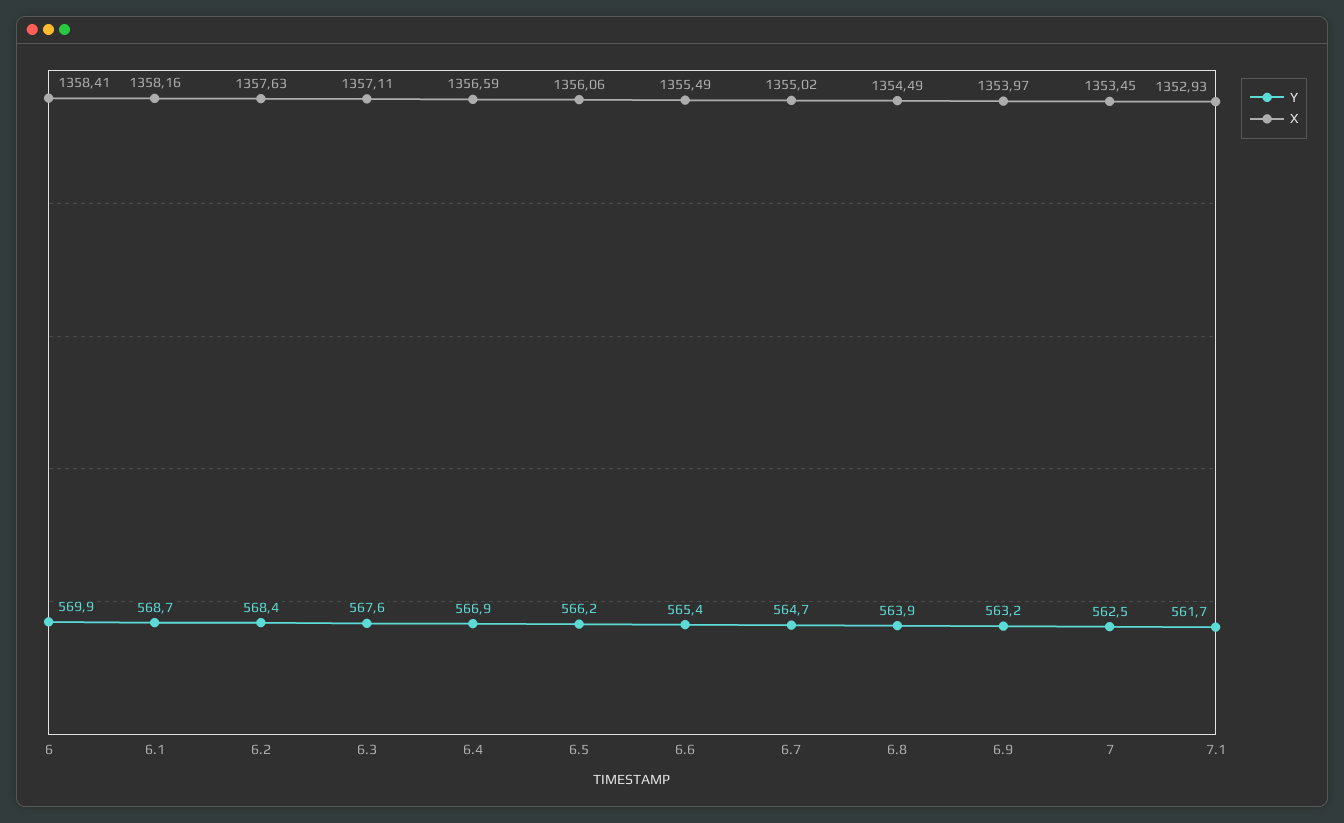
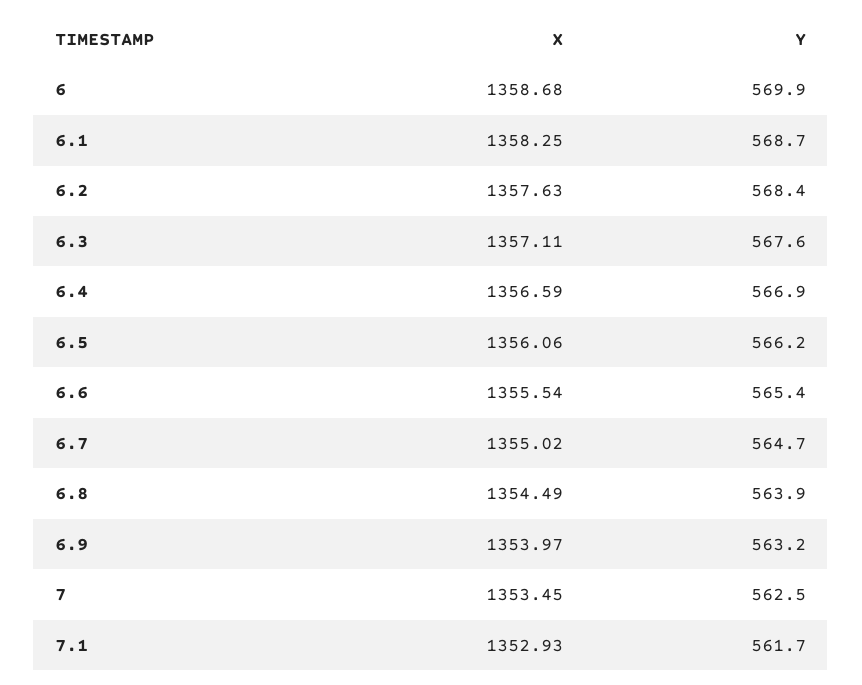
X, 6: 1358.41 -> 1358.68
X, 6.1: 1358.16 -> 1358.25
X, 6.6: 1355.49 -> 1355.54

